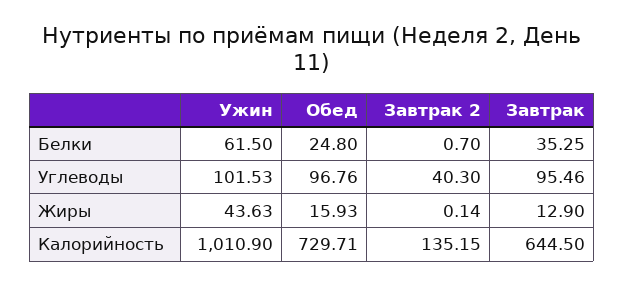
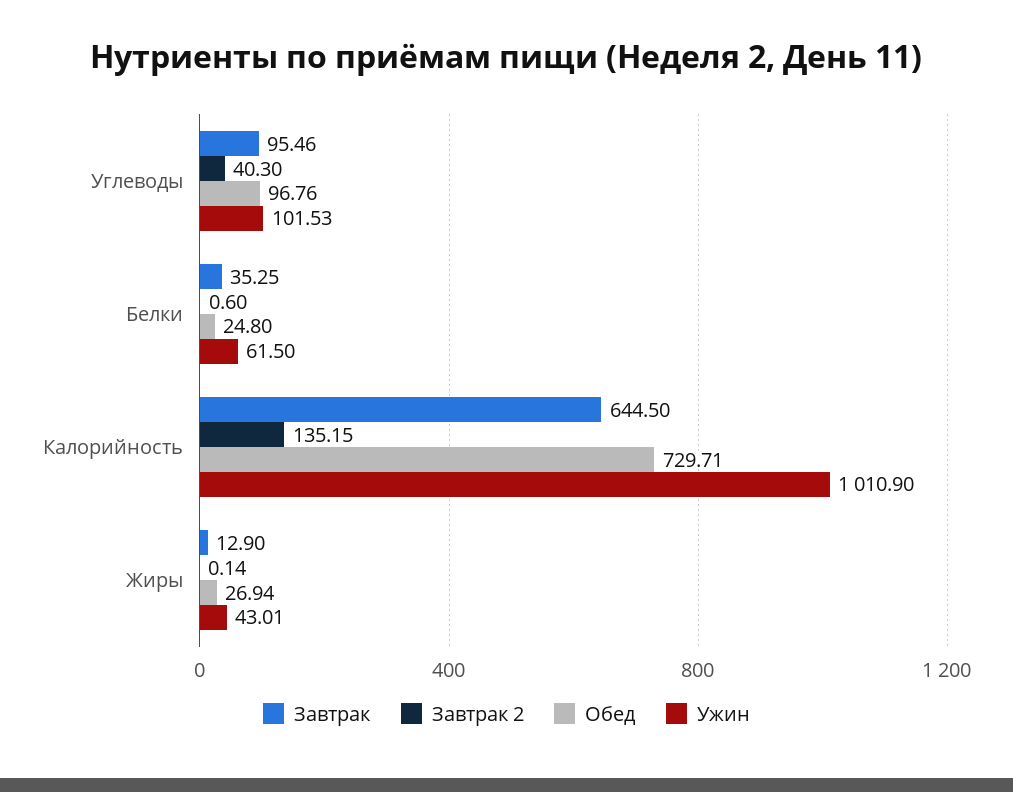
Завтрак 2, Белки: 0.7 -> 0.6
Ужин, Жиры: 43.63 -> 43.01
Обед, Жиры: 15.93 -> 26.94

